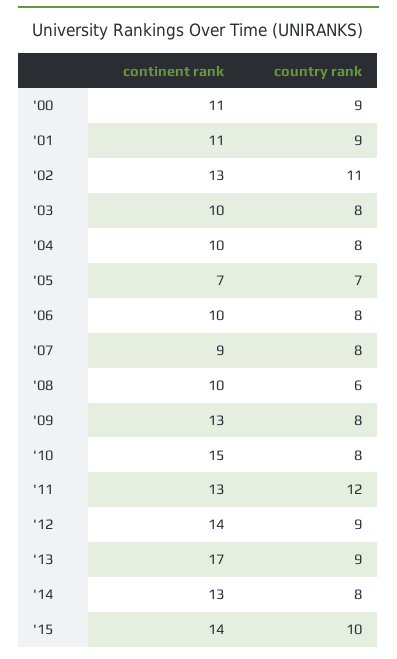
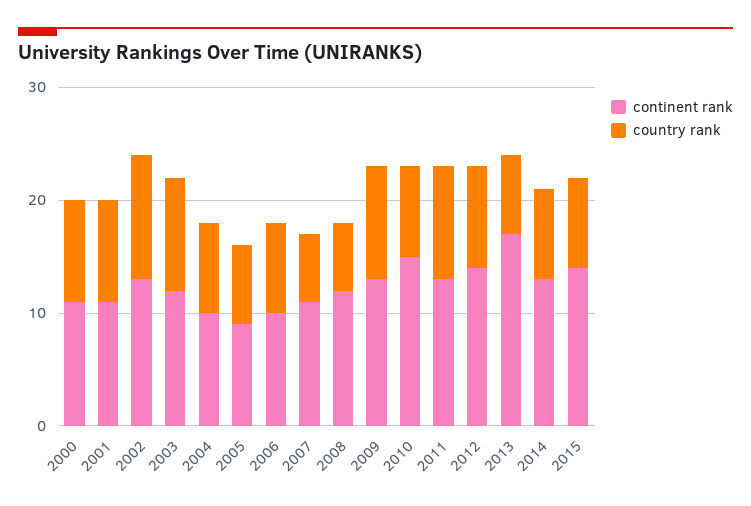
continent rank, '03: 10 -> 12
country rank, '03: 8 -> 10
continent rank, '05: 7 -> 9
continent rank, '07: 9 -> 11
country rank, '07: 8 -> 6
continent rank, '08: 10 -> 12
country rank, '09: 8 -> 10
country rank, '11: 12 -> 10
country rank, '13: 9 -> 7
country rank, '15: 10 -> 8

